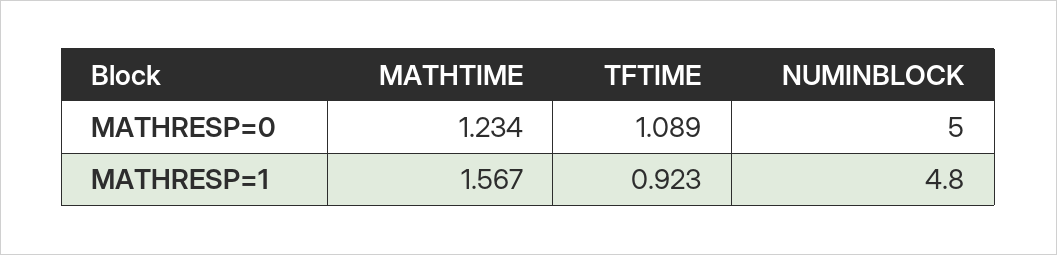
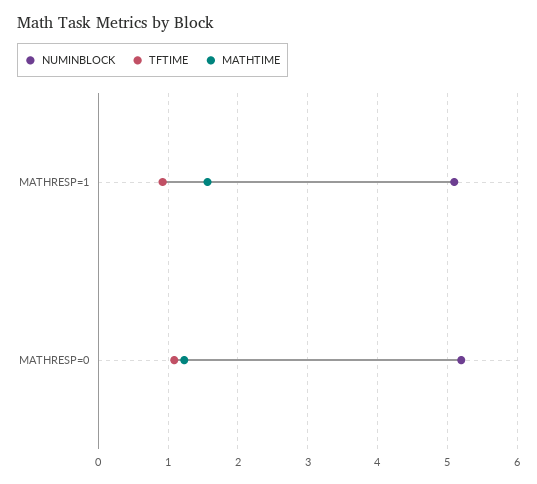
NUMINBLOCK, MATHRESP=0: 5 -> 5.2
NUMINBLOCK, MATHRESP=1: 4.8 -> 5.1

